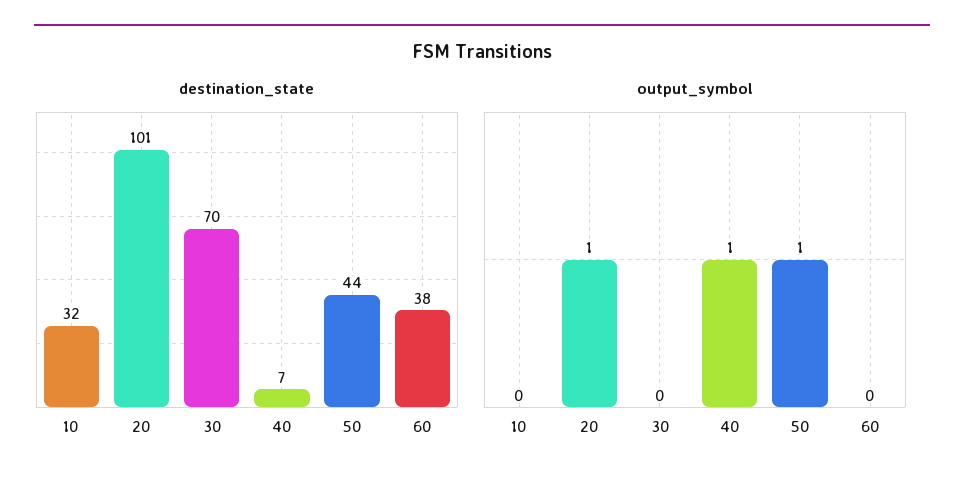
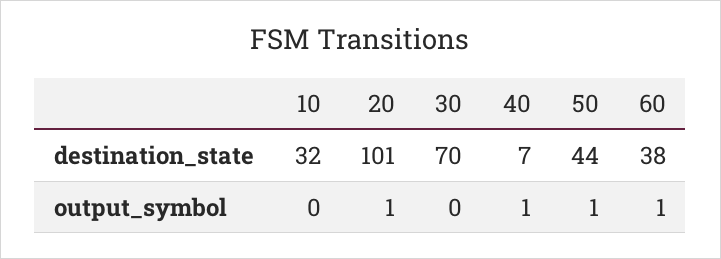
output_symbol, 60: 0 -> 1

